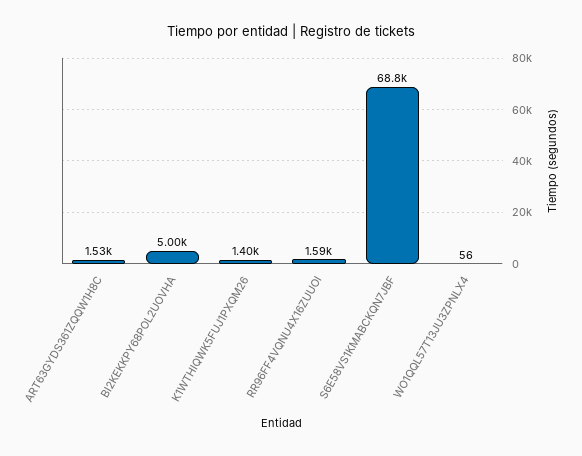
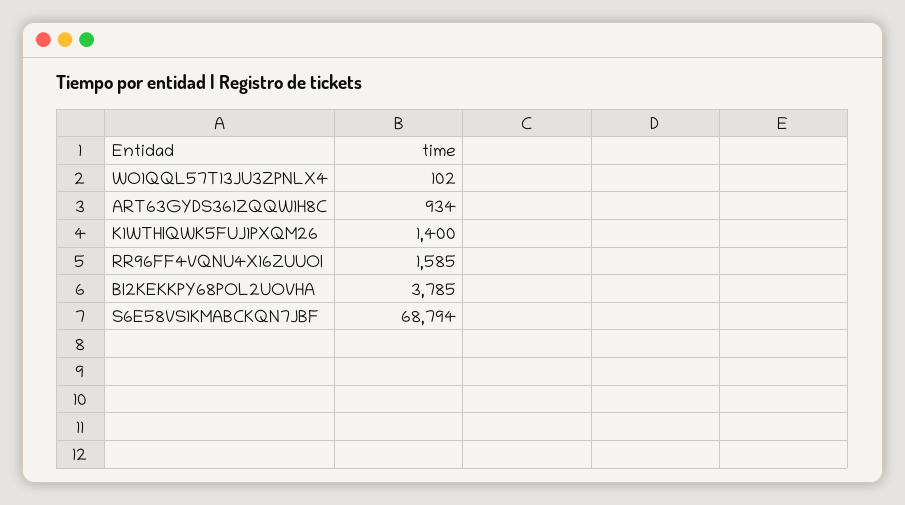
ART63GYDS361ZQQW1H8C: 1530 -> 934
BI2KEKKPY68POL2UOVHA: 5000 -> 3785
WO1QQL57T13JU3ZPNLX4: 56 -> 102

